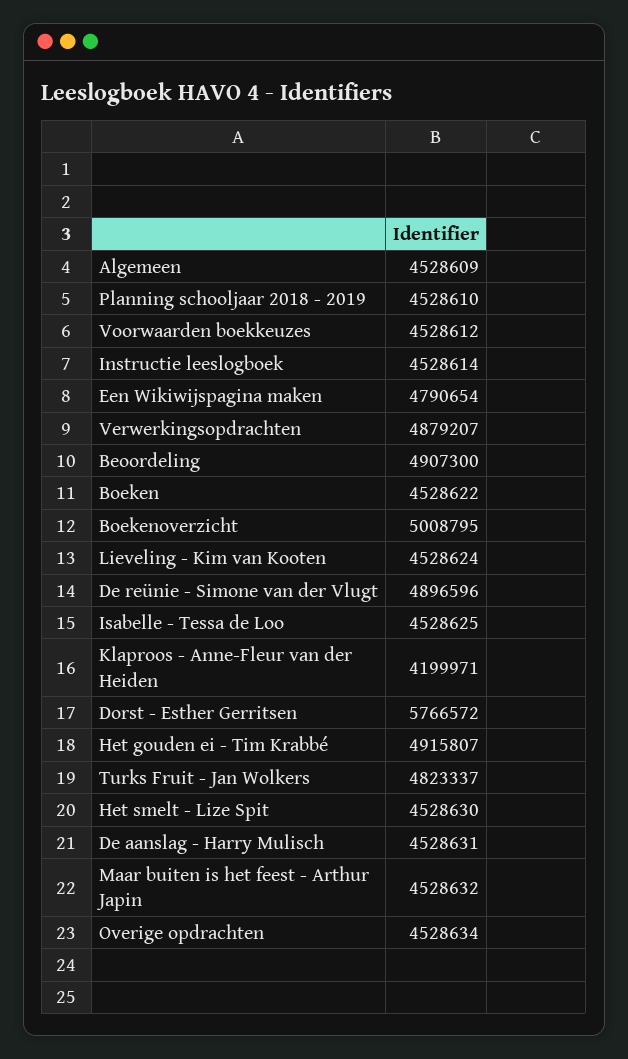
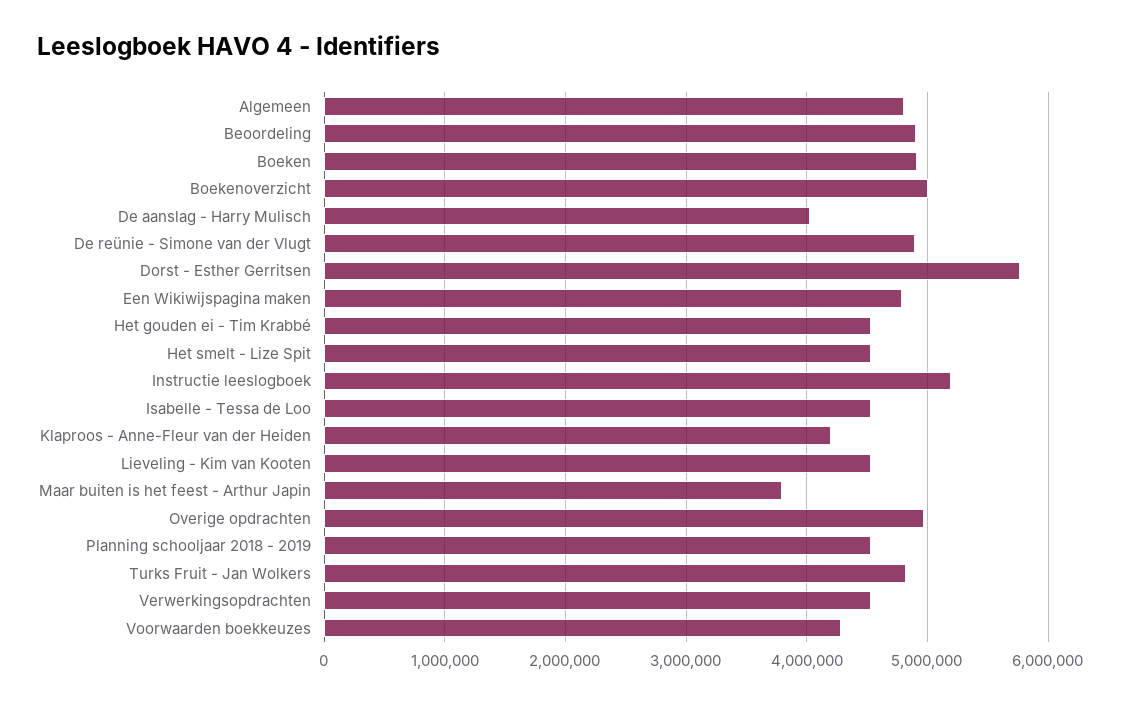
Algemeen: 4528609 -> 4800000
Voorwaarden boekkeuzes: 4528612 -> 4300000
Instructie leeslogboek: 4528614 -> 5200000
Verwerkingsopdrachten: 4879207 -> 4500000
Boeken: 4528622 -> 4900000
Het gouden ei - Tim Krabbé: 4915807 -> 4500000
De aanslag - Harry Mulisch: 4528631 -> 4000000
Maar buiten is het feest - Arthur Japin: 4528632 -> 3800000
Overige opdrachten: 4528634 -> 5000000

